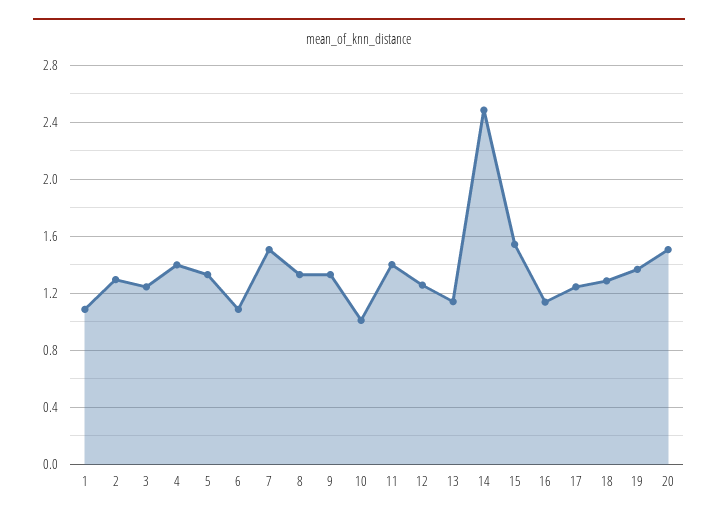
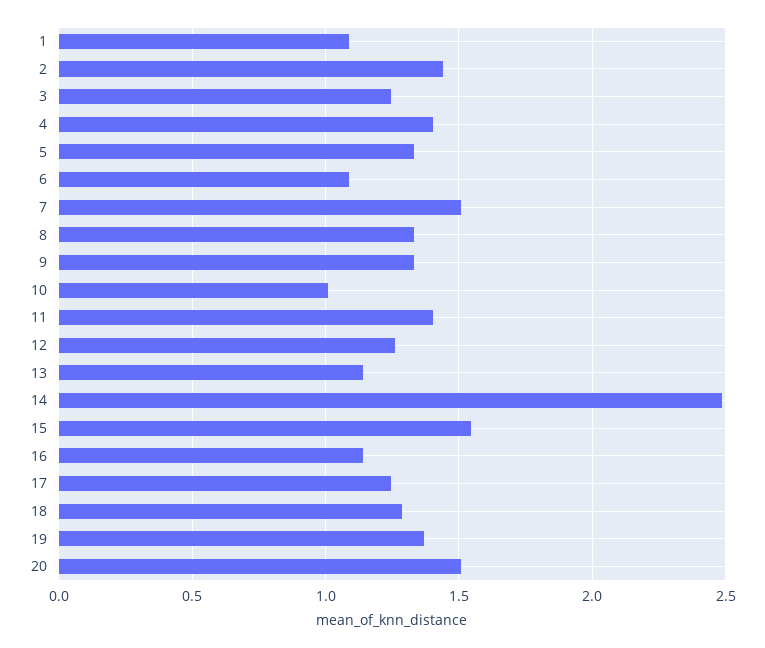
2: 1.3 -> 1.45

